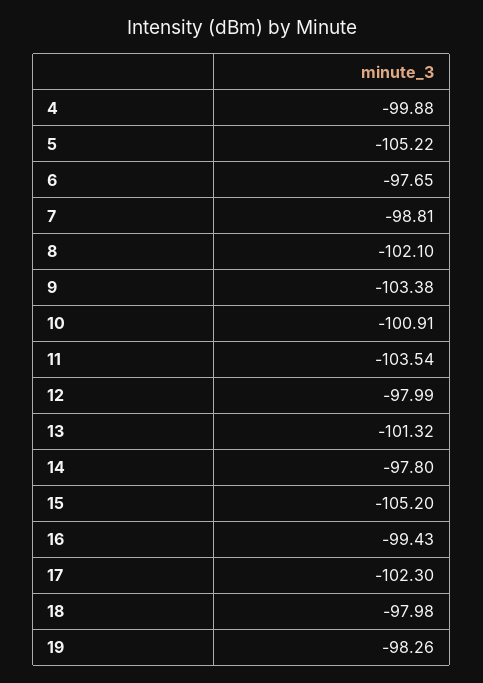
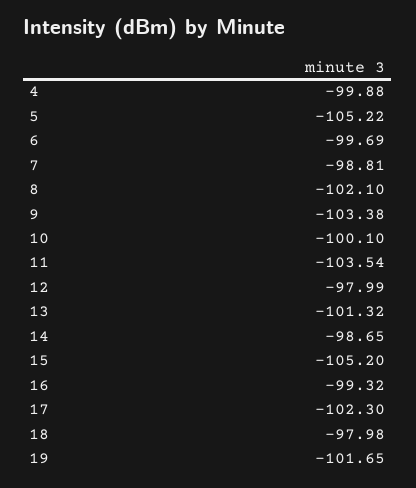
6: -97.65 -> -99.69
10: -100.91 -> -100.1
14: -97.8 -> -98.65
16: -99.43 -> -99.32
19: -98.26 -> -101.65

